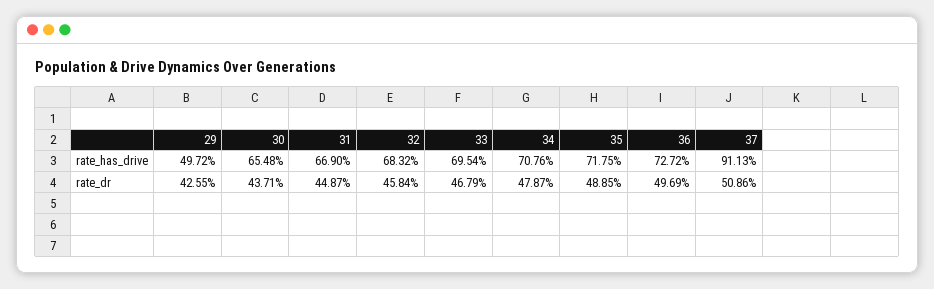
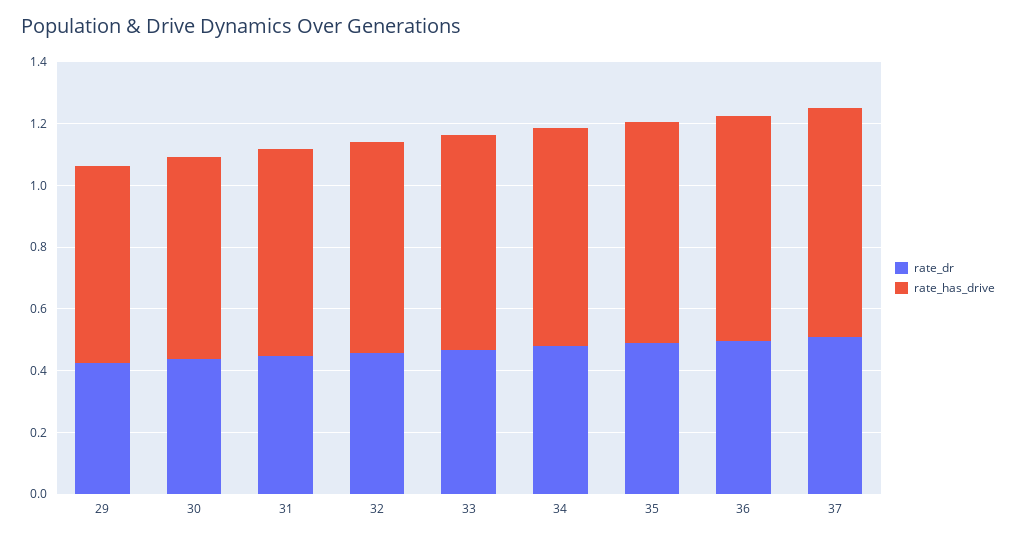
rate_has_drive, 29: 0.4972 -> 0.65
rate_has_drive, 37: 0.9113 -> 0.75

